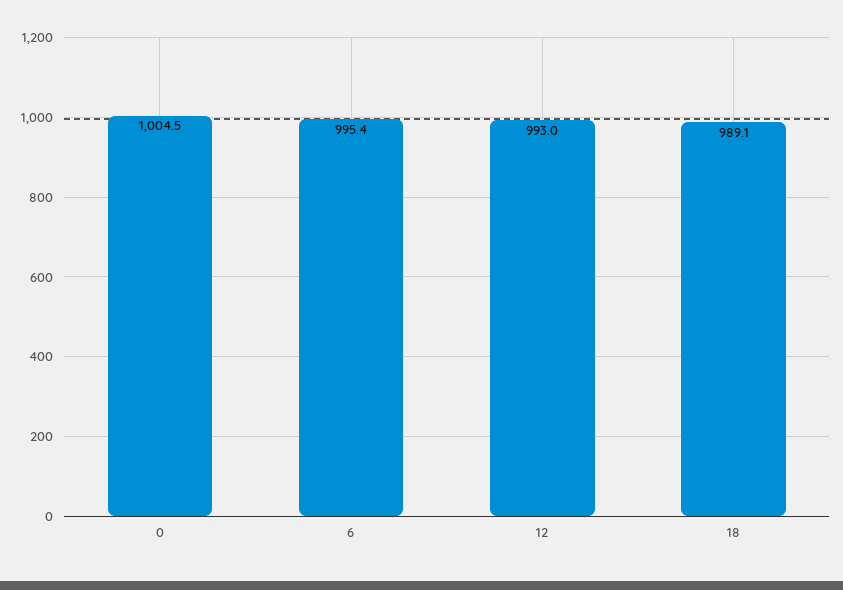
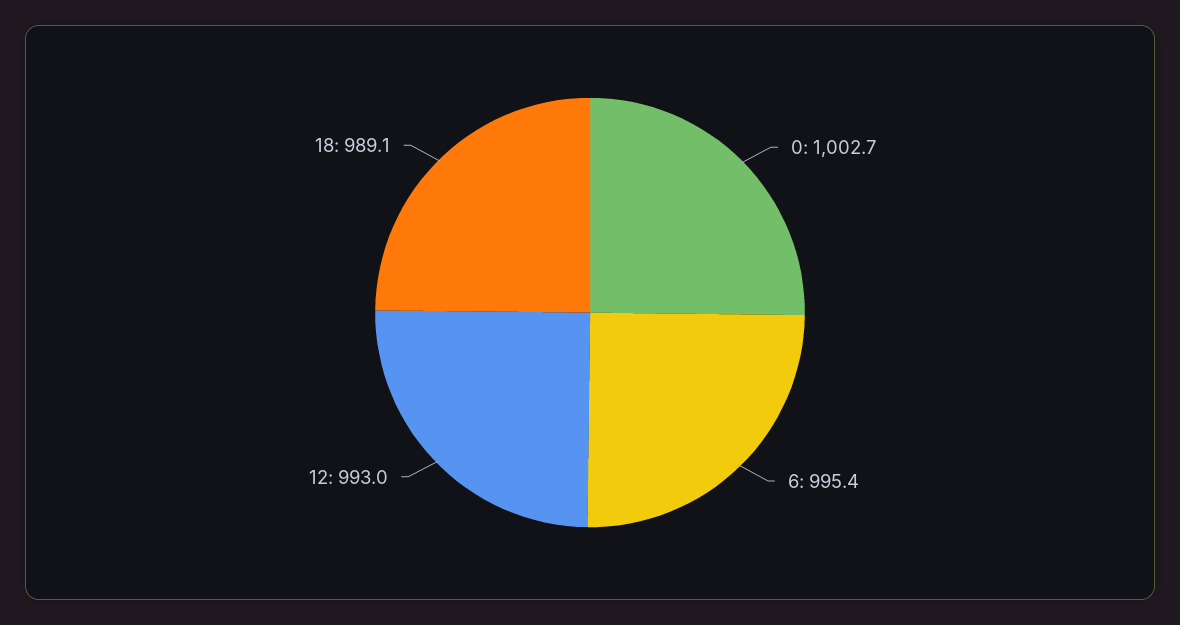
0: 1004.5 -> 1002.7

